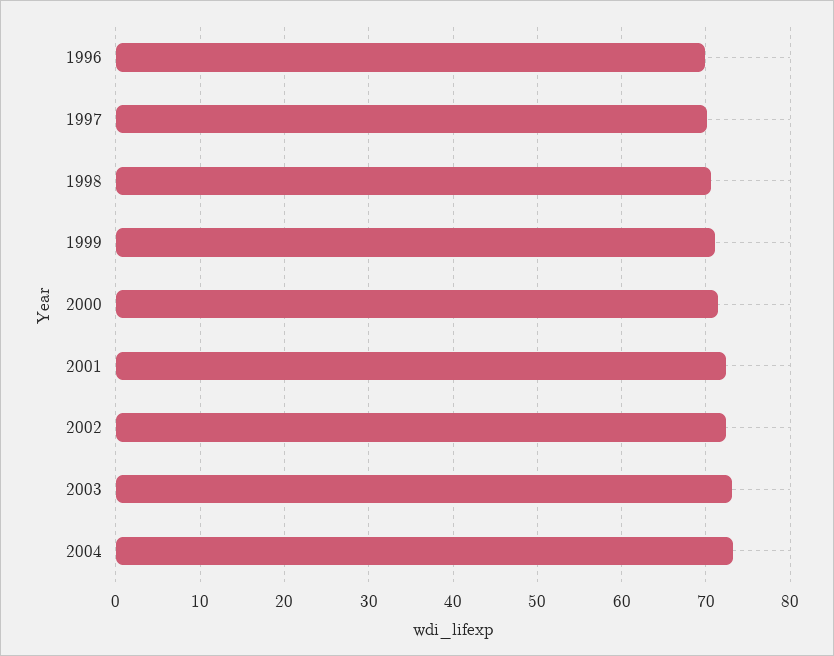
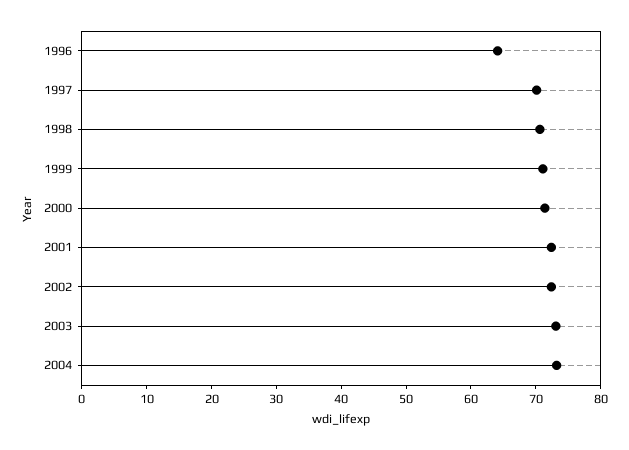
1996: 70 -> 64

